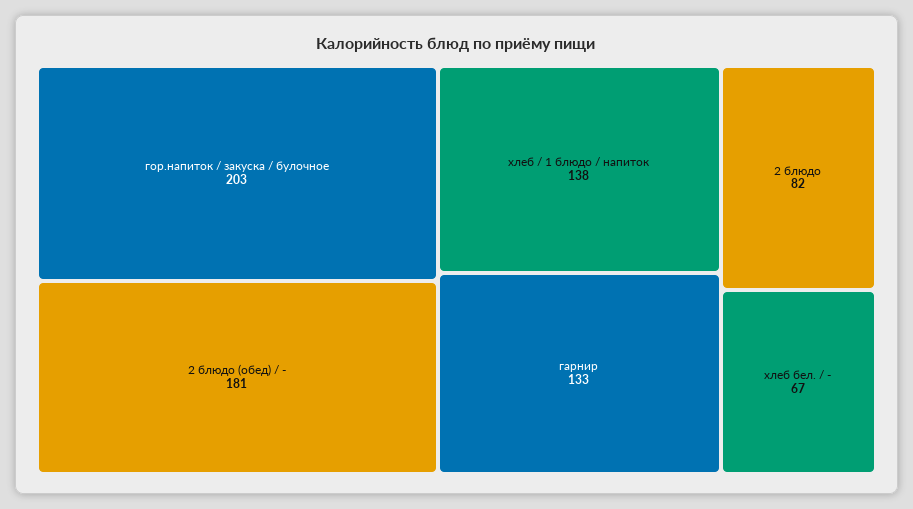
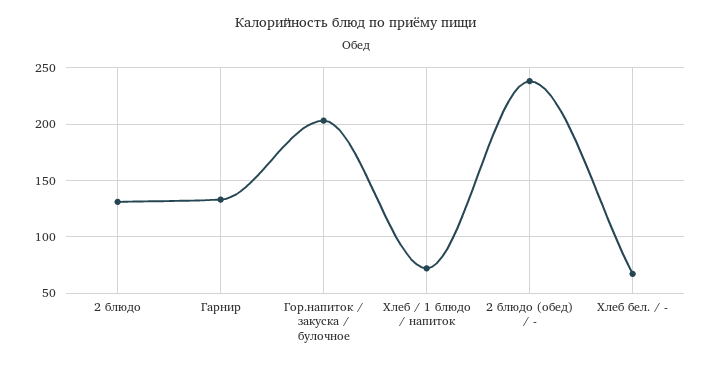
2 блюдо (обед) / -: 181 -> 240
хлеб / 1 блюдо / напиток: 138 -> 70
2 блюдо: 82 -> 130

